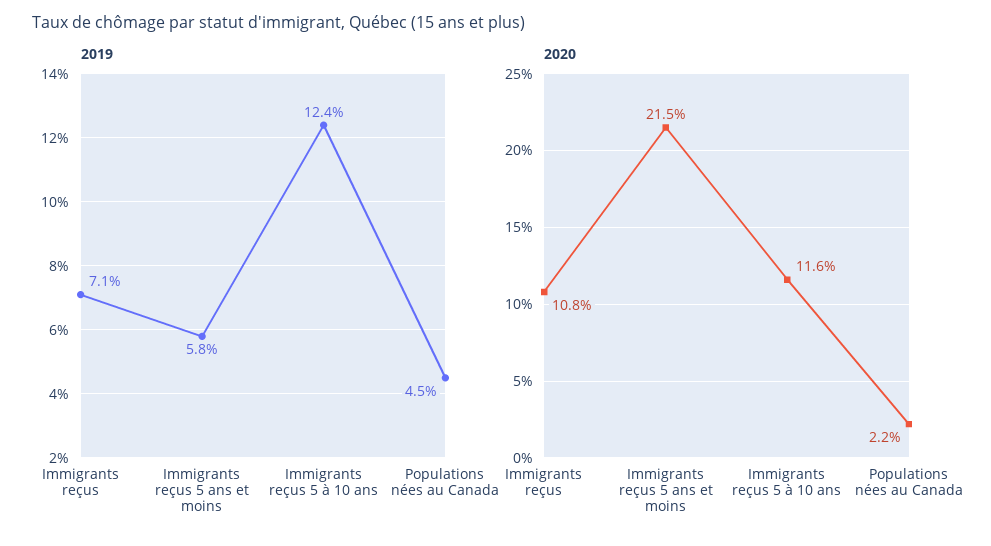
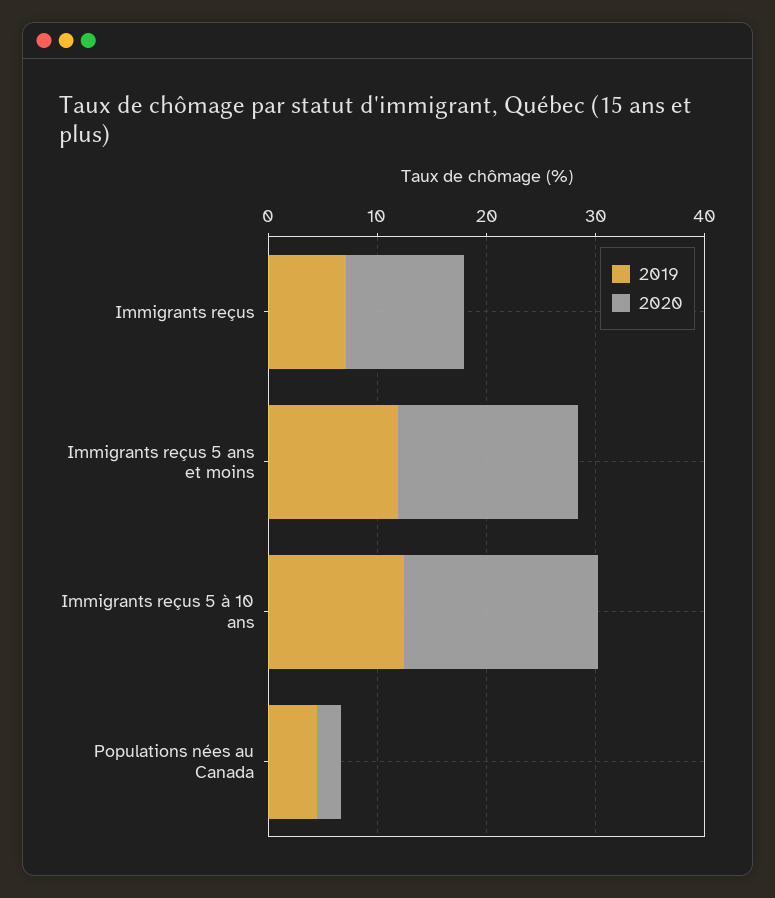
2019, Immigrants reçus 5 ans et moins: 5.8 -> 12
2020, Immigrants reçus 5 ans et moins: 21.5 -> 16
2020, Immigrants reçus 5 à 10 ans: 11.6 -> 18

